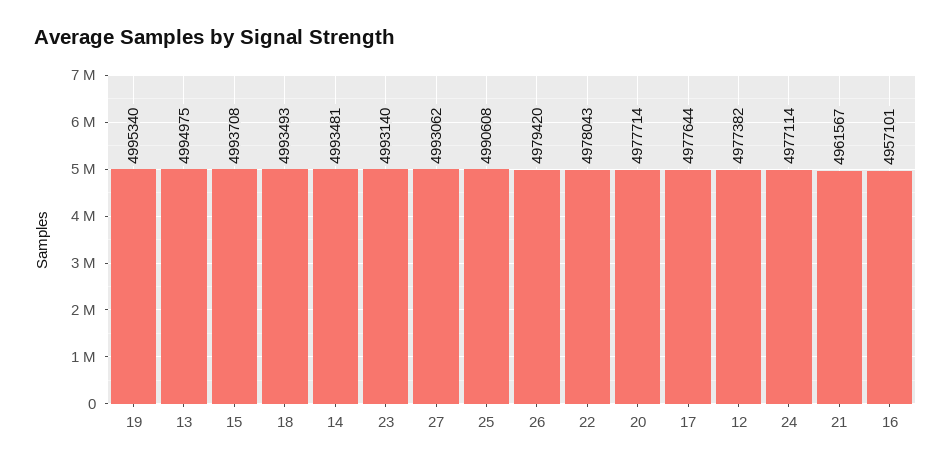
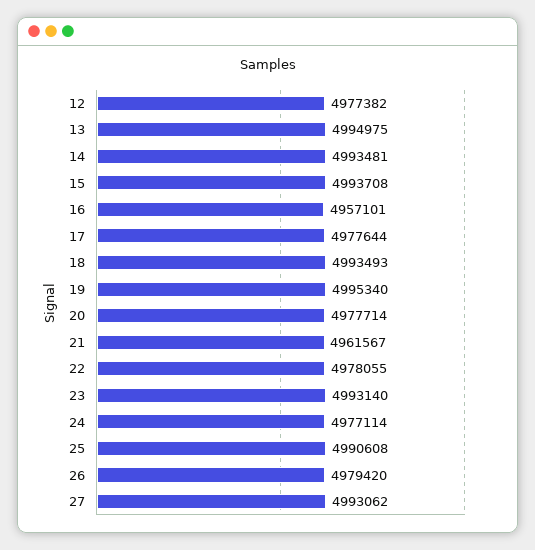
22: 4978043 -> 4978055

